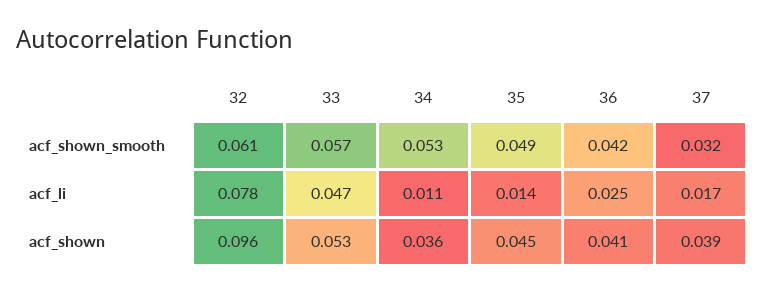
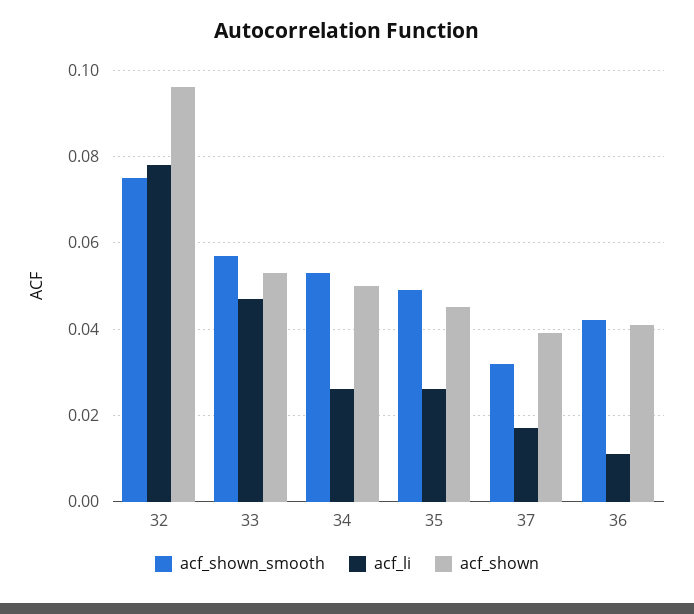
acf_shown_smooth, 32: 0.061 -> 0.075
acf_li, 34: 0.011 -> 0.025
acf_li, 35: 0.014 -> 0.025
acf_li, 36: 0.025 -> 0.01
acf_shown, 34: 0.036 -> 0.05

